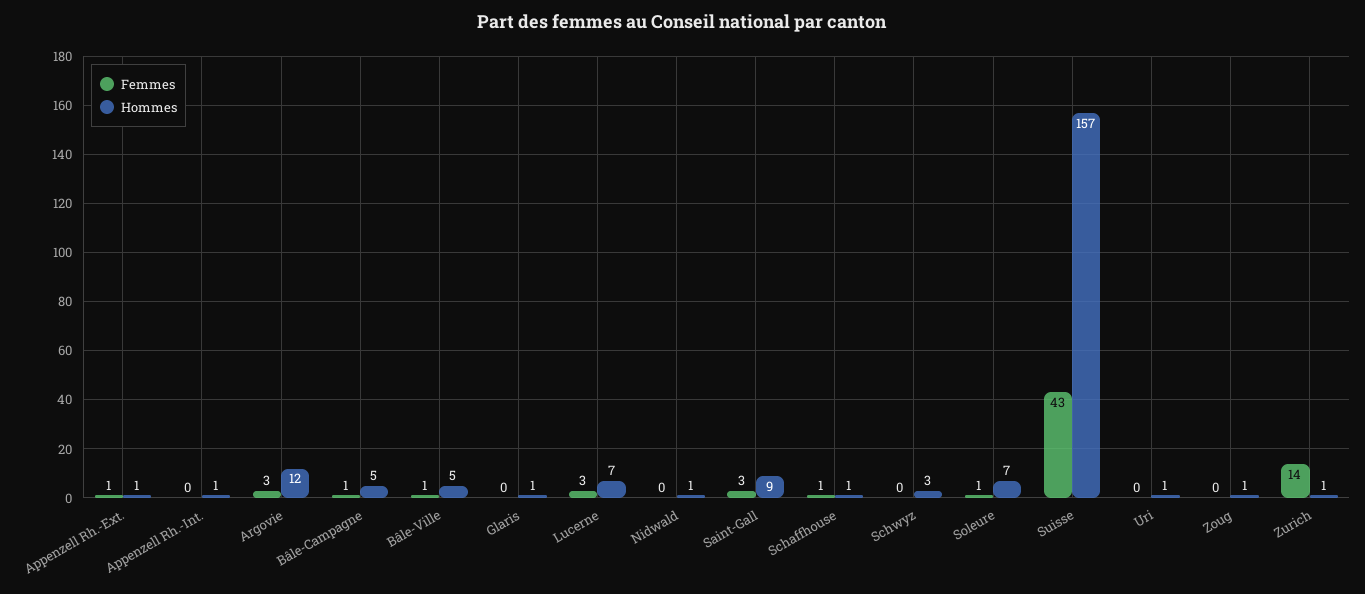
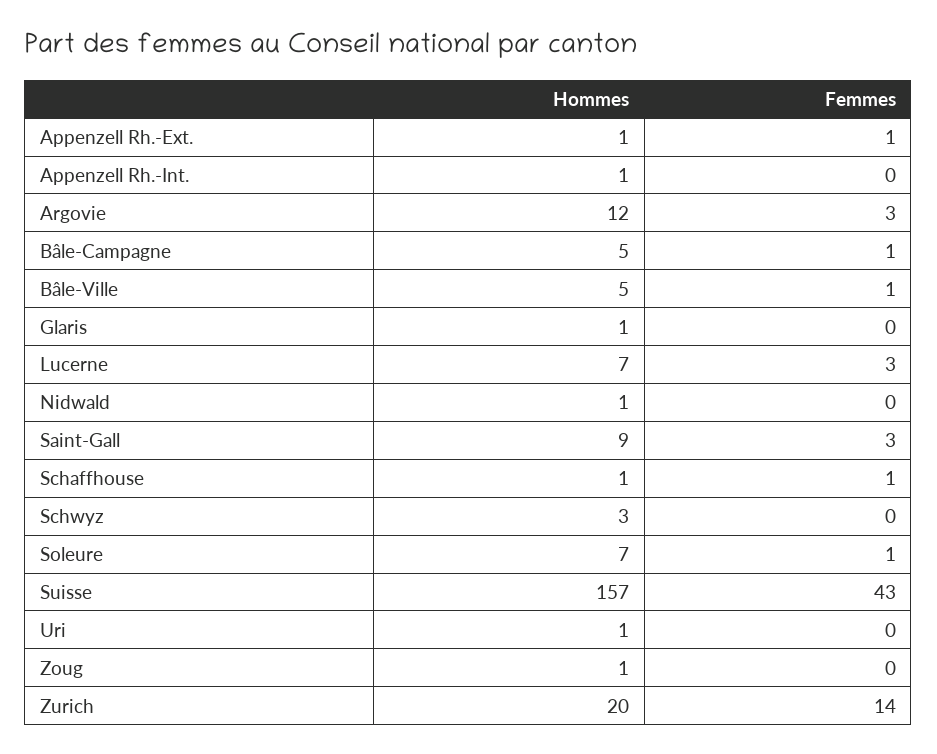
Hommes, Zurich: 1 -> 20

